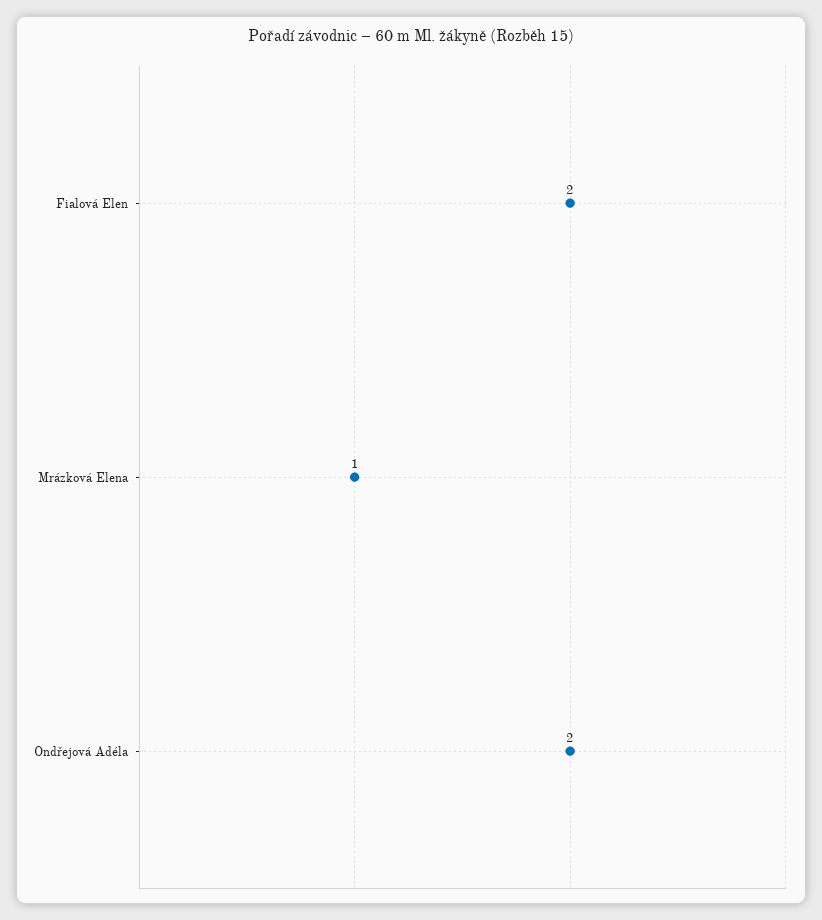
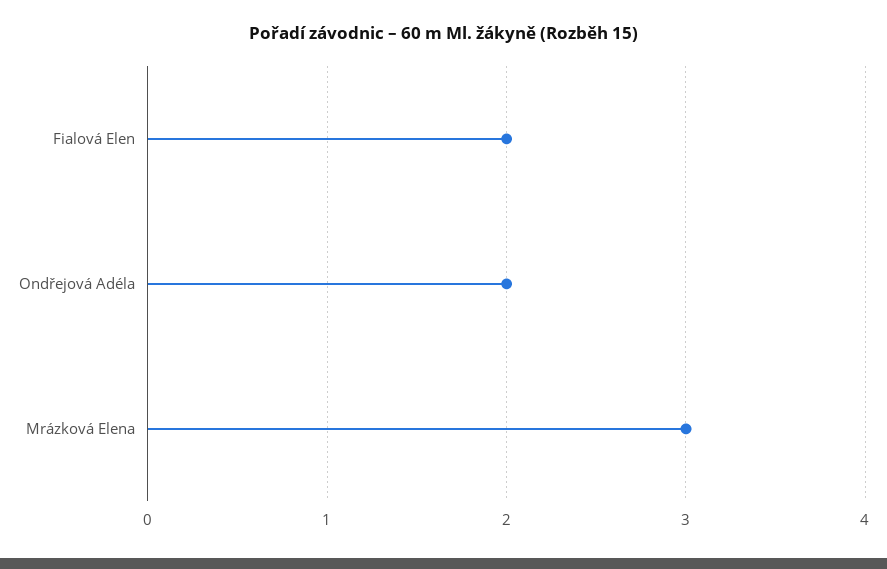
Mrázková Elena: 1 -> 3

